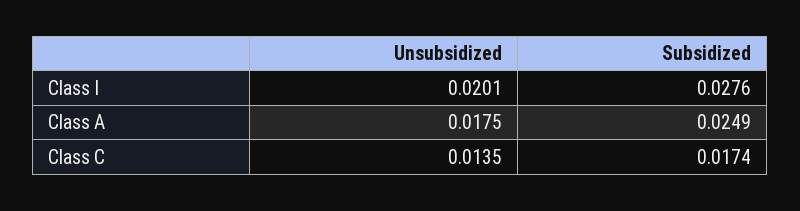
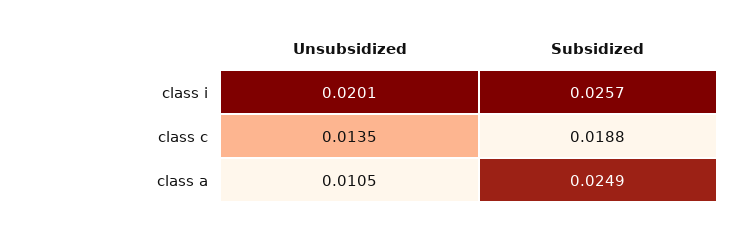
Subsidized, Class I: 0.0276 -> 0.0257
Unsubsidized, Class A: 0.0175 -> 0.0105
Subsidized, Class C: 0.0174 -> 0.0188

